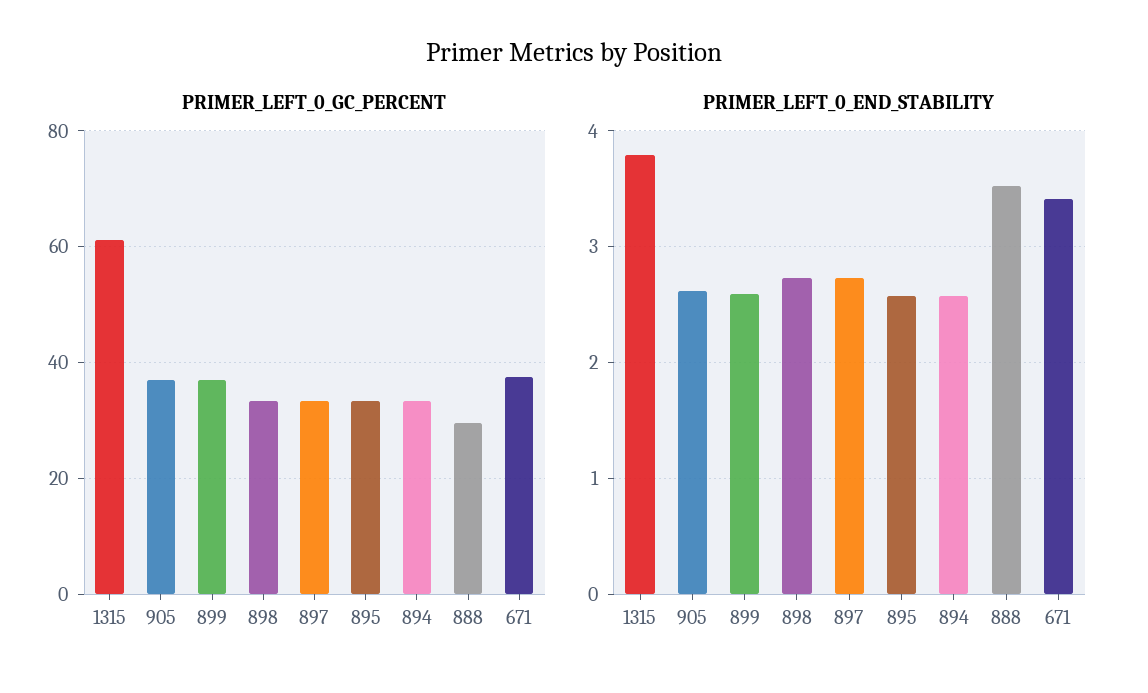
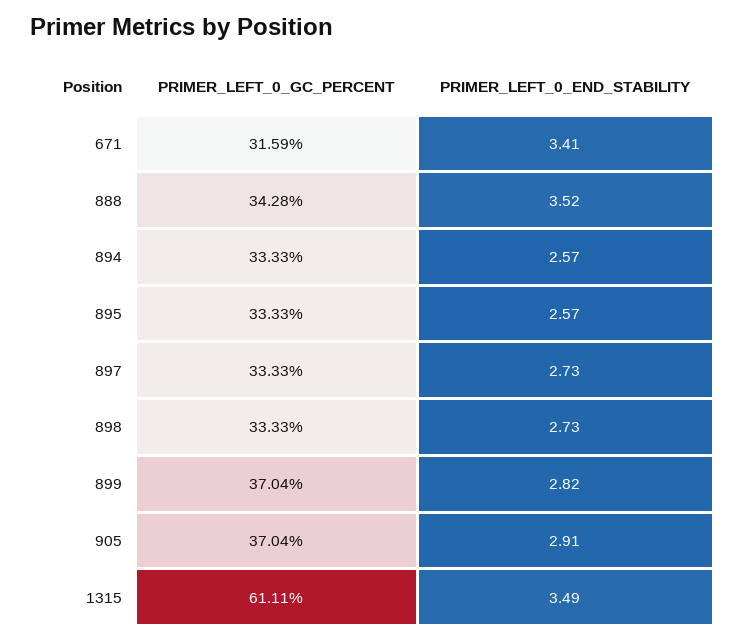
PRIMER_LEFT_0_GC_PERCENT, 888: 30 -> 34.28
PRIMER_LEFT_0_GC_PERCENT, 671: 38 -> 31.59
PRIMER_LEFT_0_END_STABILITY, 1315: 3.8 -> 3.49
PRIMER_LEFT_0_END_STABILITY, 905: 2.6 -> 2.91
PRIMER_LEFT_0_END_STABILITY, 899: 2.6 -> 2.82

